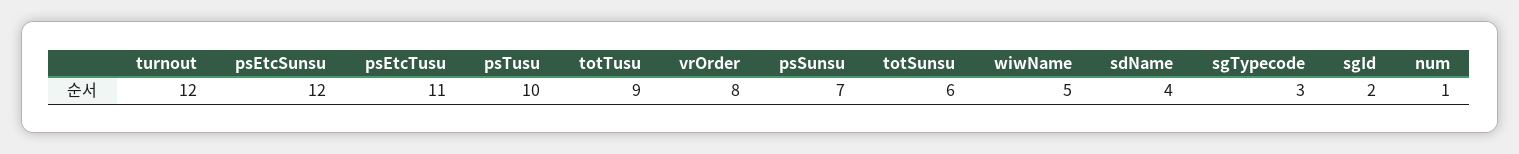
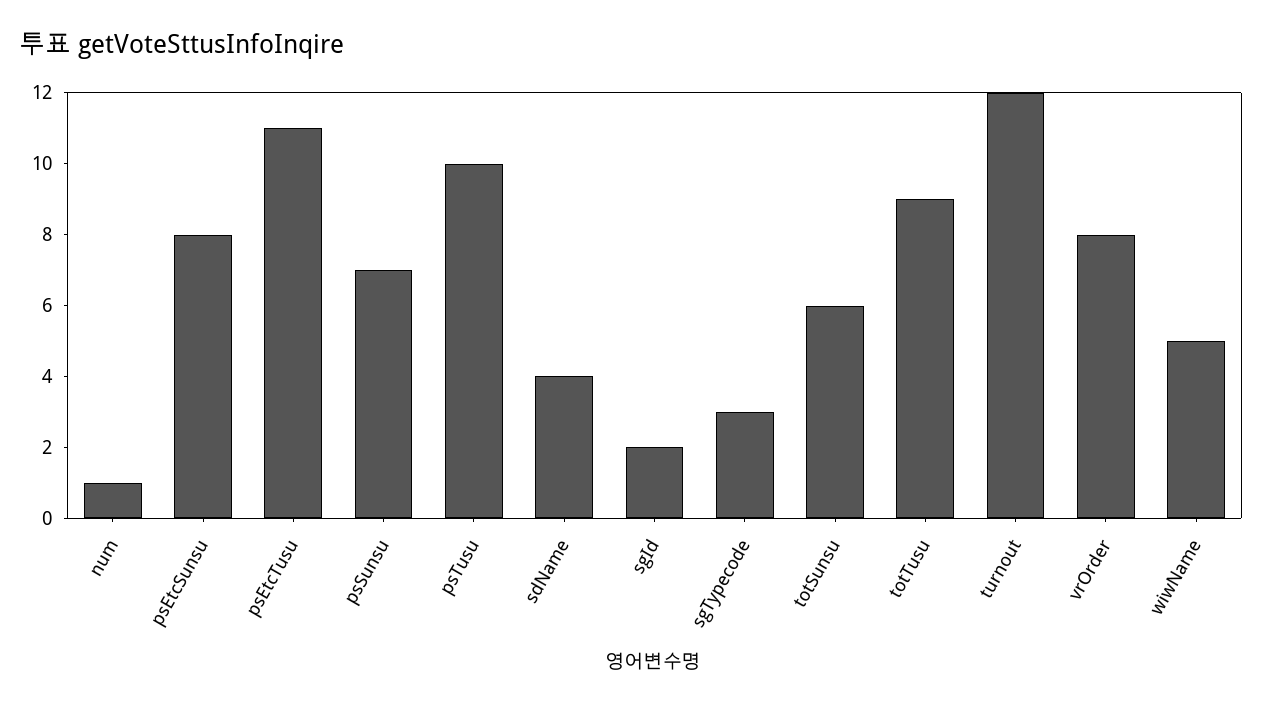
psEtcSunsu: 12 -> 8

